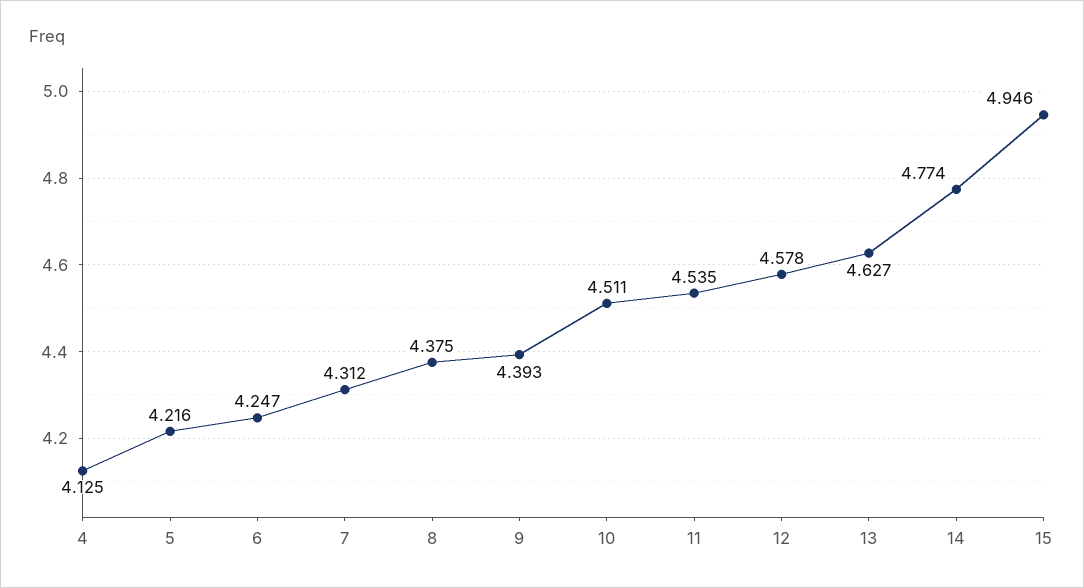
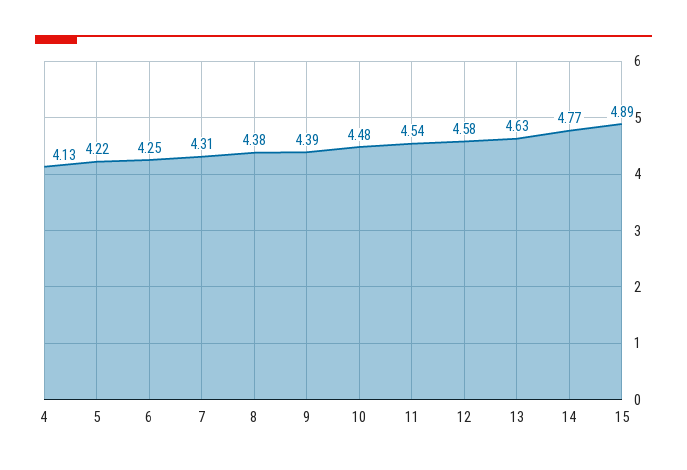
10: 4.511 -> 4.48
15: 4.946 -> 4.89

